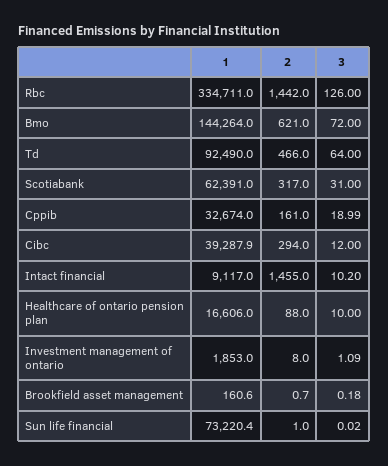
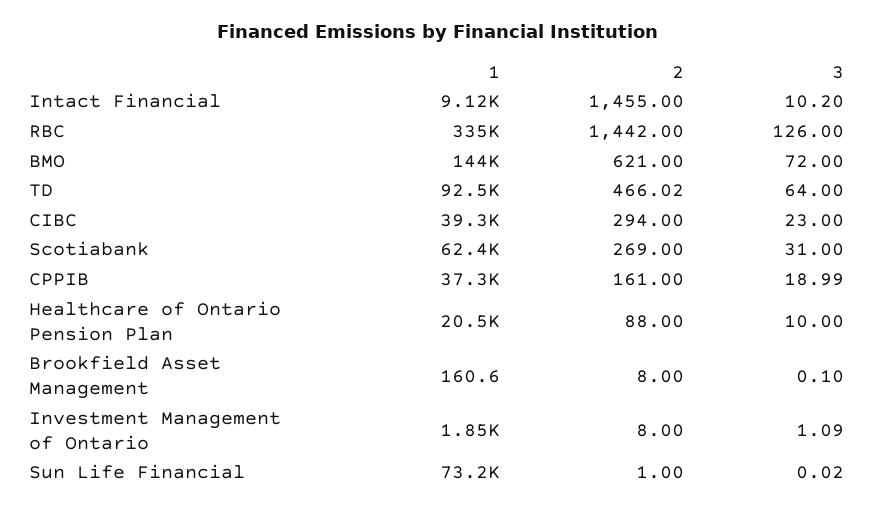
2, Td: 466 -> 466.02
2, Scotiabank: 317 -> 269
1, Cppib: 32674 -> 37300
3, Cibc: 12 -> 23
1, Healthcare of ontario pension plan: 16606 -> 20500
2, Brookfield asset management: 0.7 -> 8
3, Brookfield asset management: 0.18 -> 0.1

